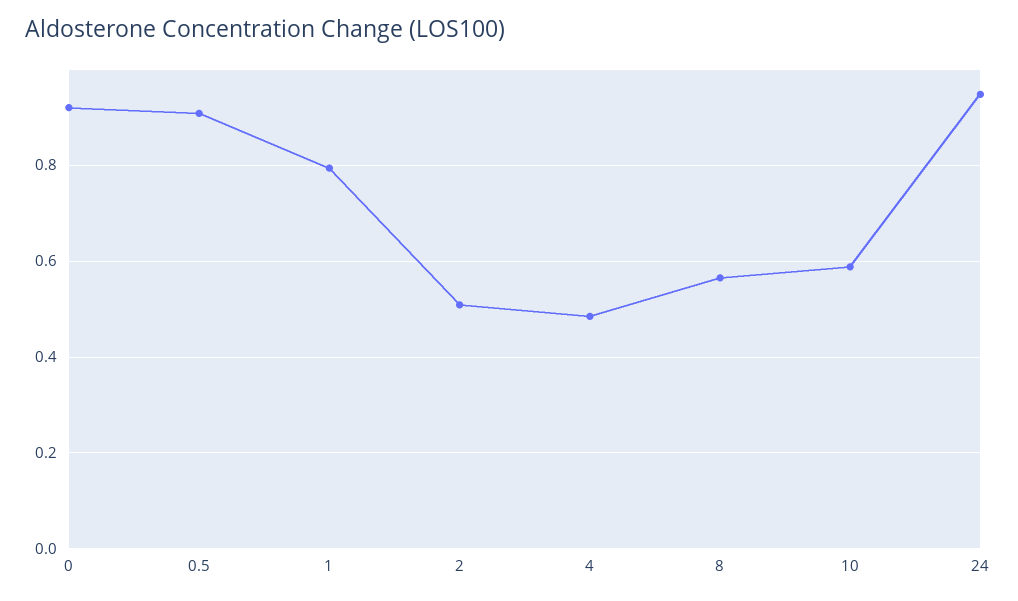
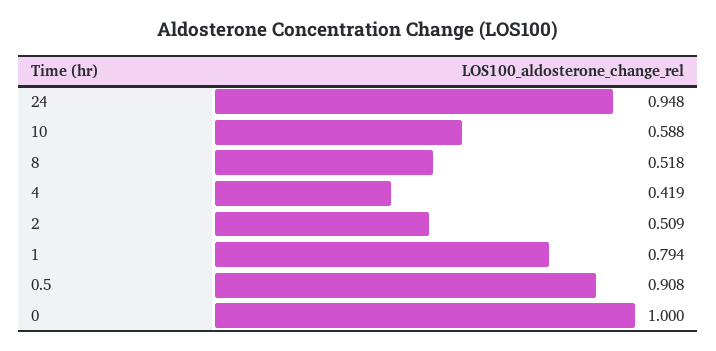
0: 0.92 -> 1
4: 0.48 -> 0.419
8: 0.56 -> 0.518

